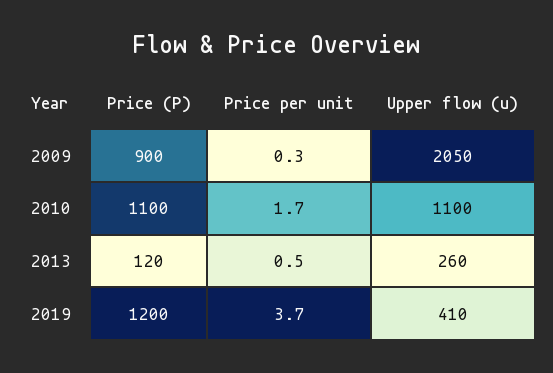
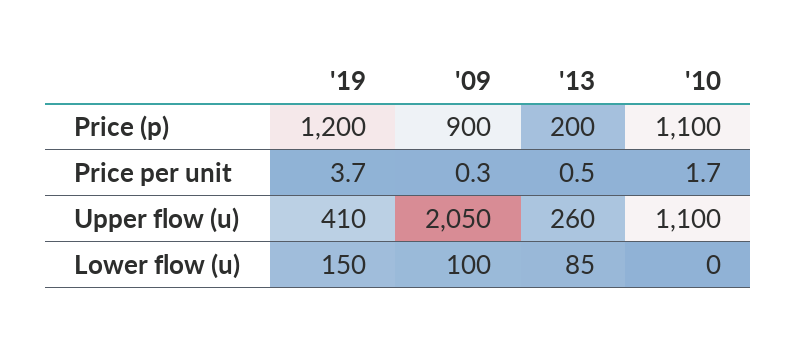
Price (P), 2013: 120 -> 200
Lower flow (u), 2019: none -> 150
Lower flow (u), 2009: none -> 100
Lower flow (u), 2013: none -> 85
Lower flow (u), 2010: none -> 0

